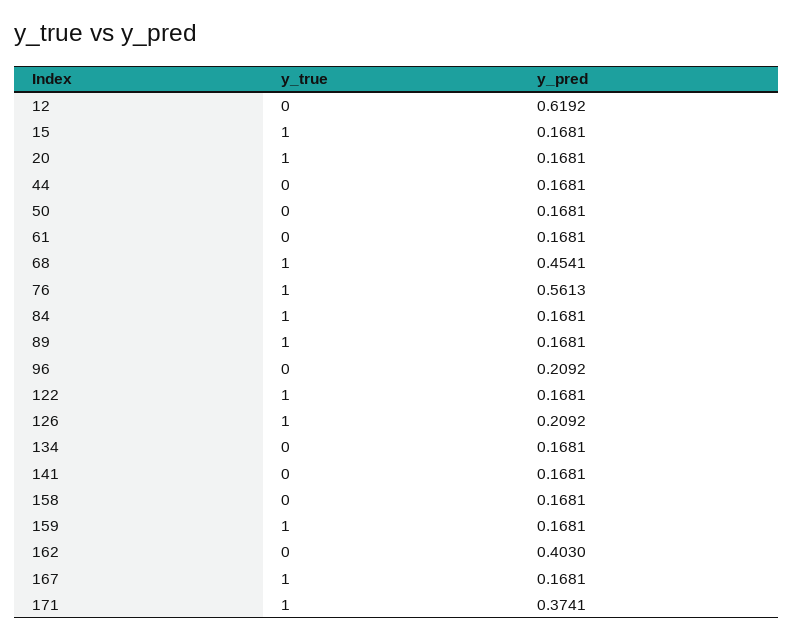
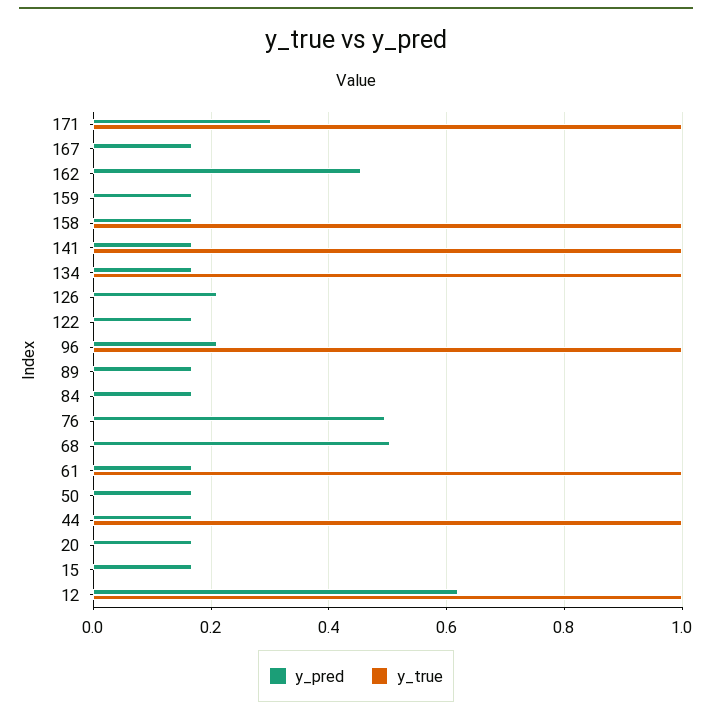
y_true, 12: 0 -> 1
y_true, 15: 1 -> 0
y_true, 20: 1 -> 0
y_true, 44: 0 -> 1
y_true, 61: 0 -> 1
y_true, 68: 1 -> 0
y_pred, 68: 0.4541 -> 0.5
y_true, 76: 1 -> 0
y_pred, 76: 0.5613 -> 0.5
y_true, 84: 1 -> 0
y_true, 89: 1 -> 0
y_true, 96: 0 -> 1
y_true, 122: 1 -> 0
y_true, 126: 1 -> 0
y_true, 134: 0 -> 1
y_true, 141: 0 -> 1
y_true, 158: 0 -> 1
y_true, 159: 1 -> 0
y_pred, 162: 0.403 -> 0.46
y_true, 167: 1 -> 0
y_pred, 171: 0.3741 -> 0.3

